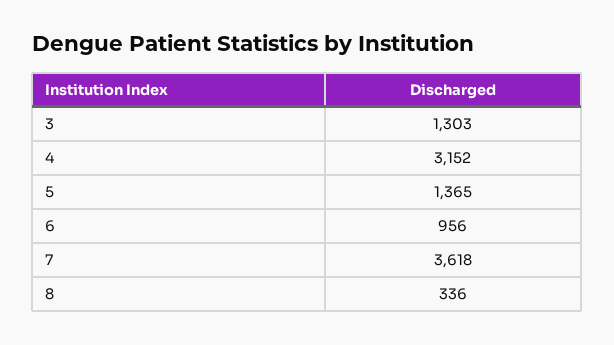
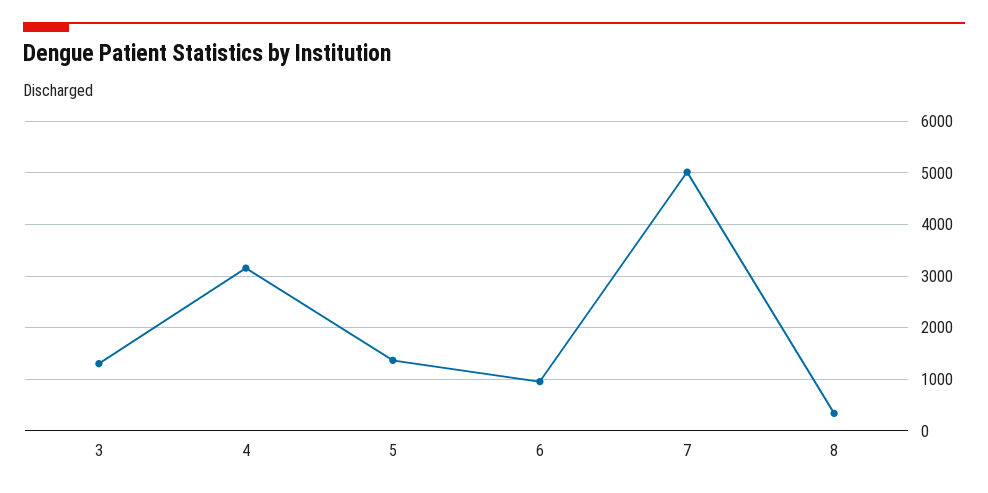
7: 3618 -> 5000

